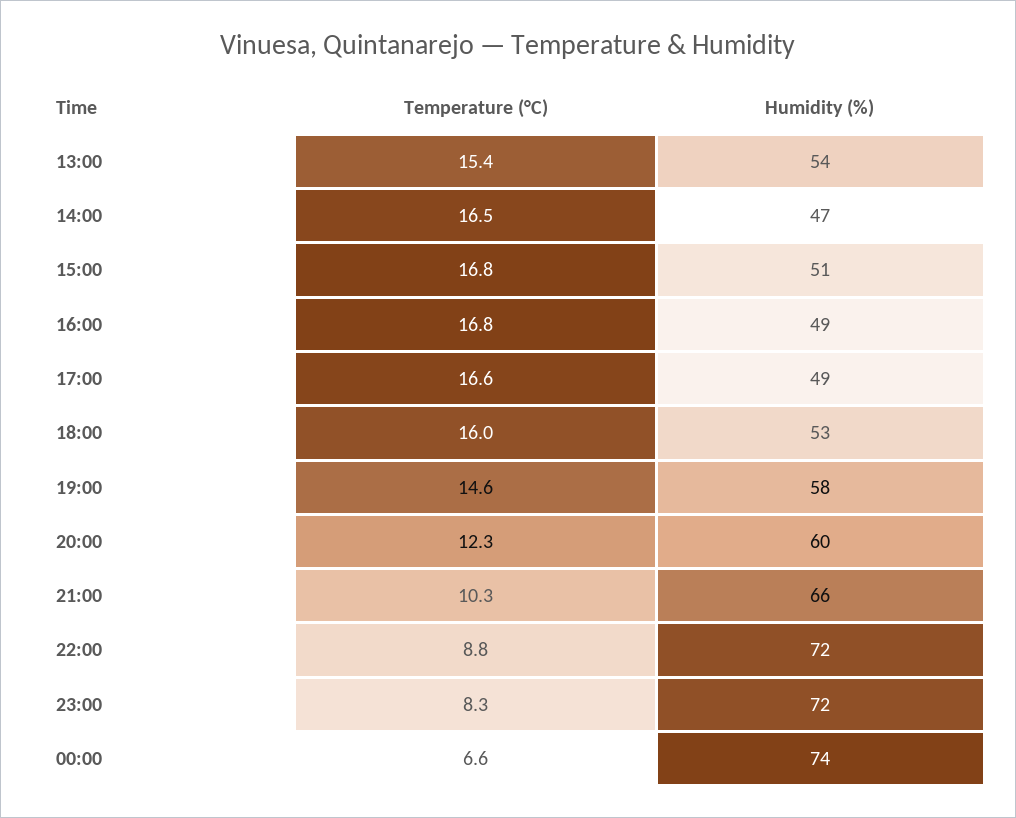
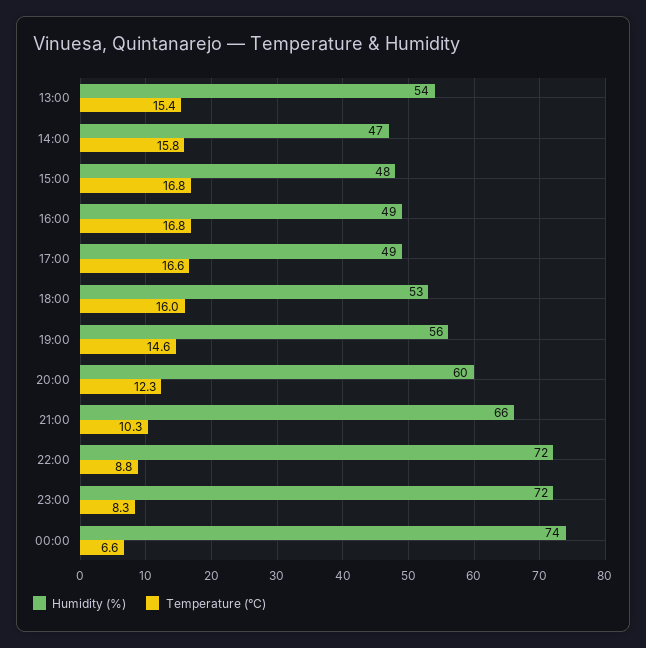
Temperature (°C), 14:00: 16.5 -> 15.8
Humidity (%), 15:00: 51 -> 48
Humidity (%), 19:00: 58 -> 56

